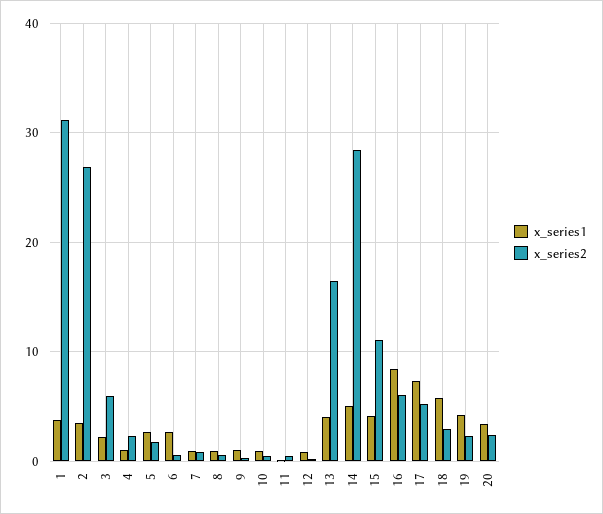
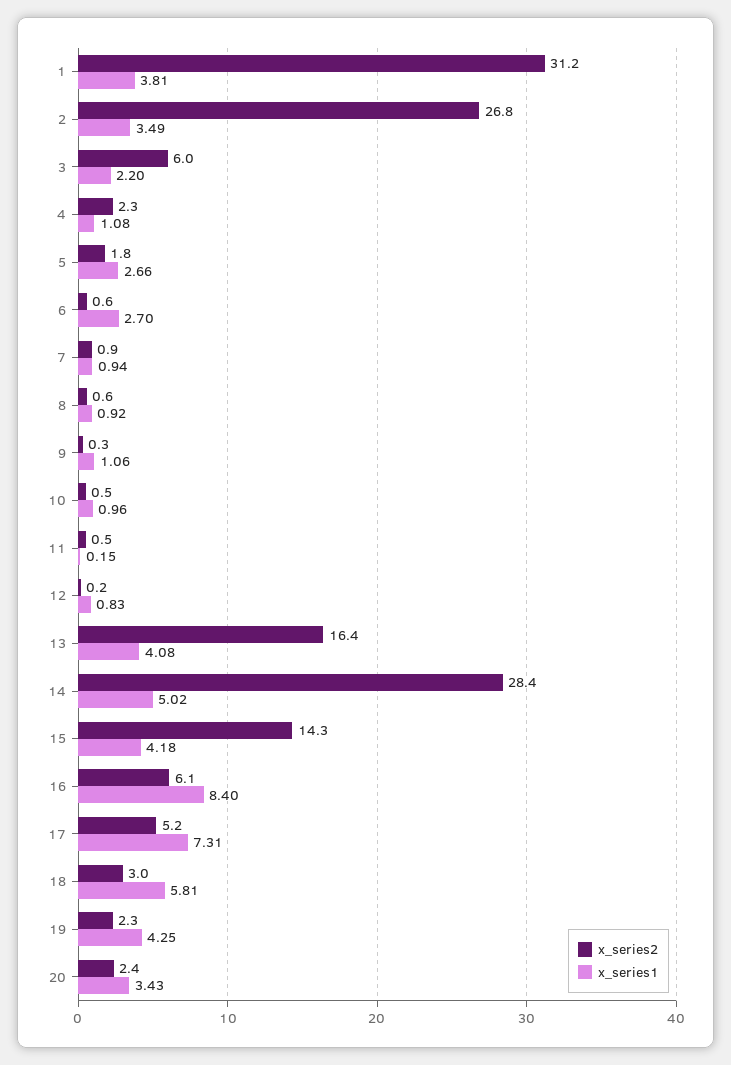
x_series2, 15: 11 -> 14.3

